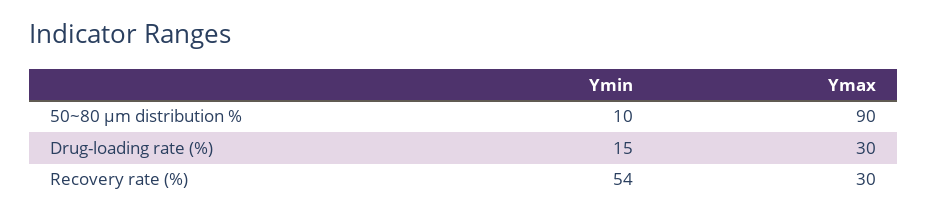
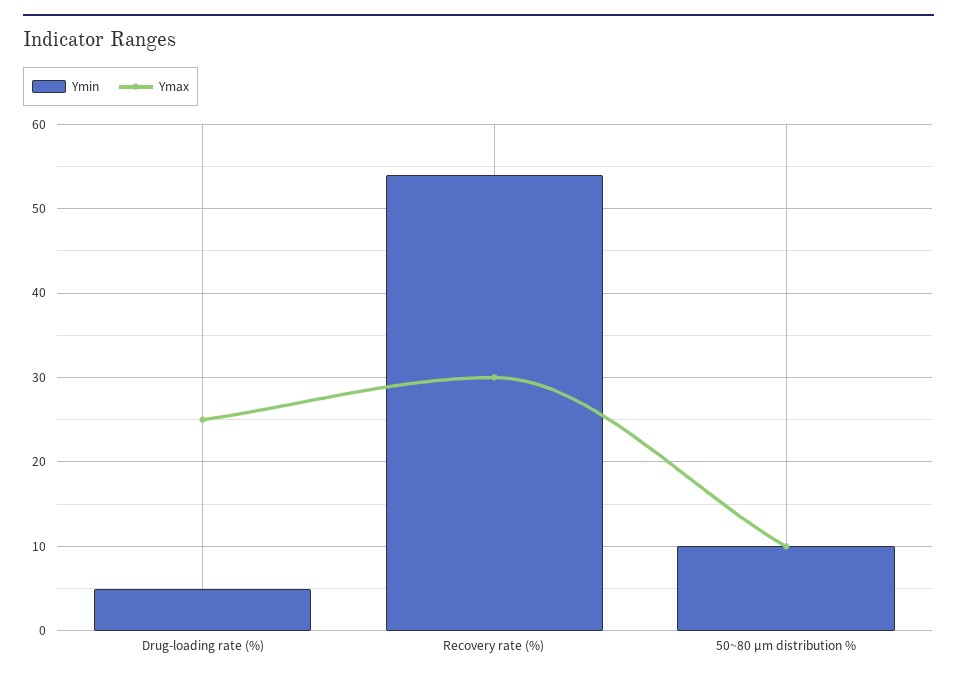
Ymax, 50~80 μm distribution %: 90 -> 10
Ymin, Drug-loading rate (%): 15 -> 5
Ymax, Drug-loading rate (%): 30 -> 25

